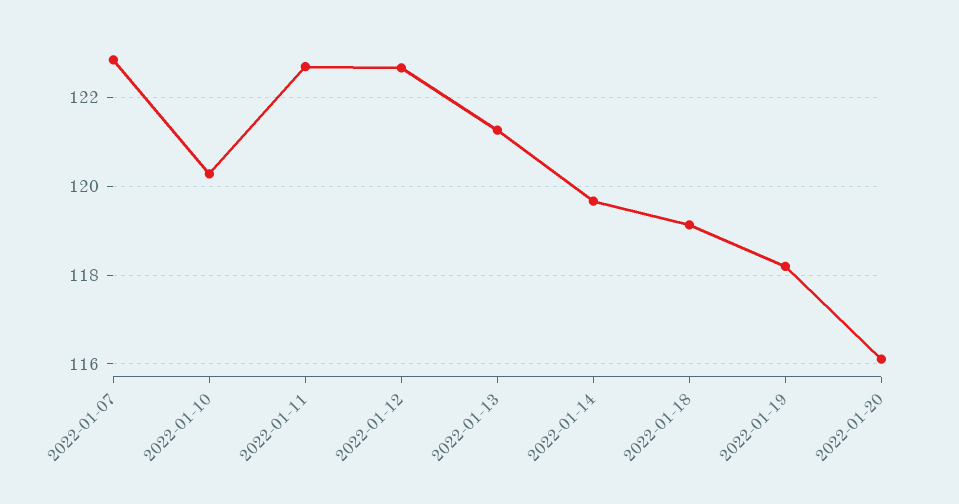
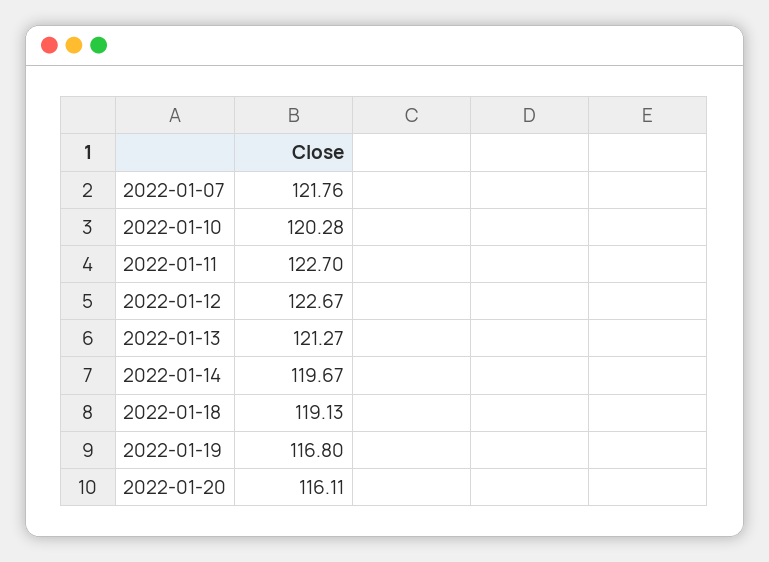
2022-01-07: 122.8 -> 121.76
2022-01-19: 118.2 -> 116.8

